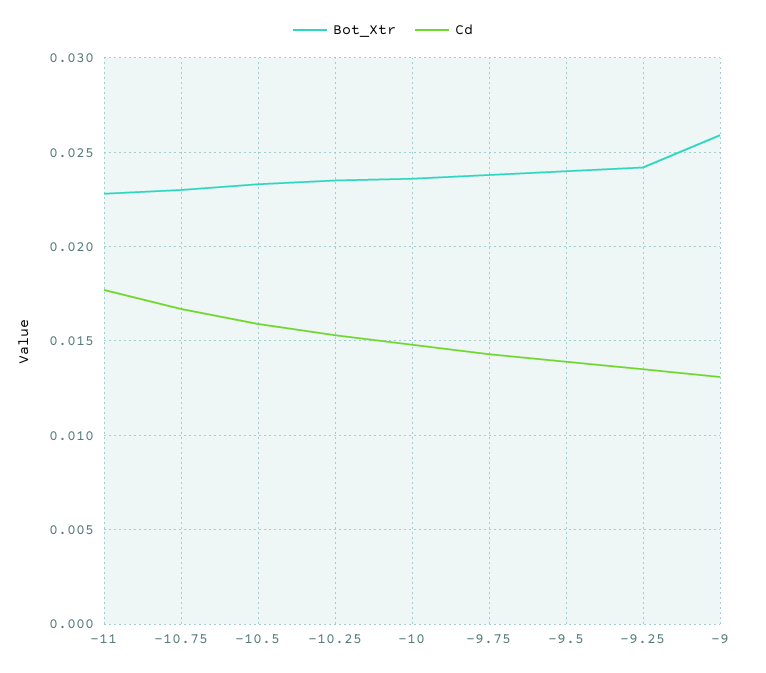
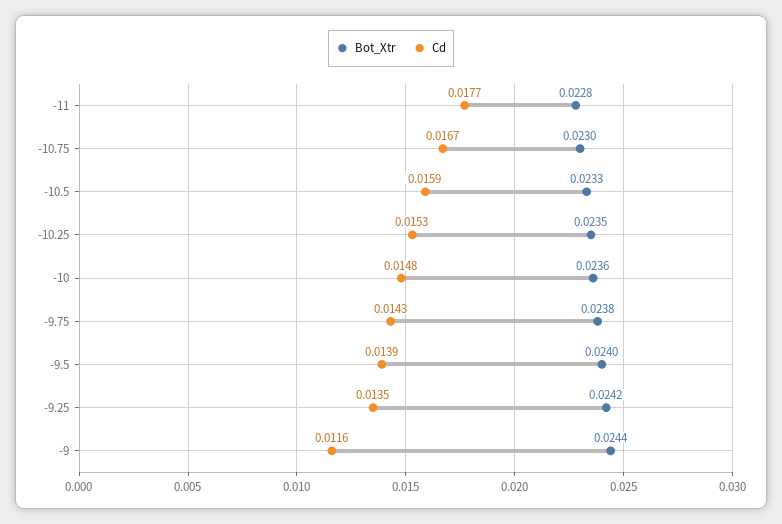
Bot_Xtr, -9: 0.026 -> 0.0244
Cd, -9: 0.013 -> 0.0116

